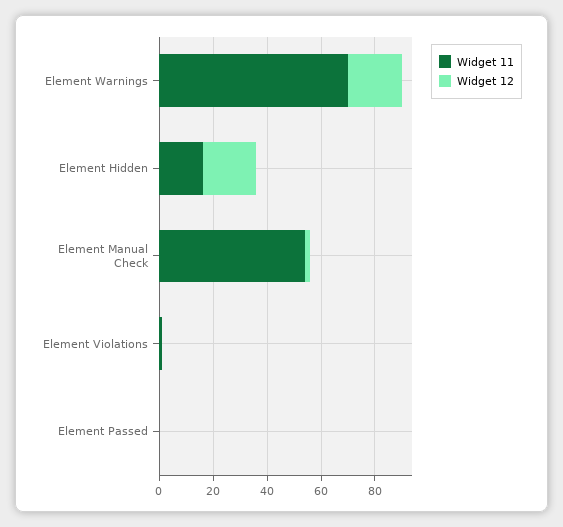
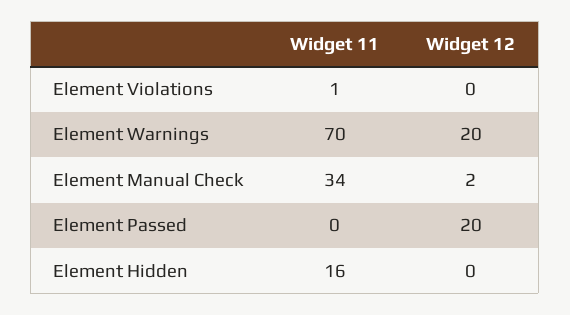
Widget 12, Element Hidden: 20 -> 0
Widget 11, Element Manual Check: 55 -> 34
Widget 12, Element Passed: 0 -> 20

